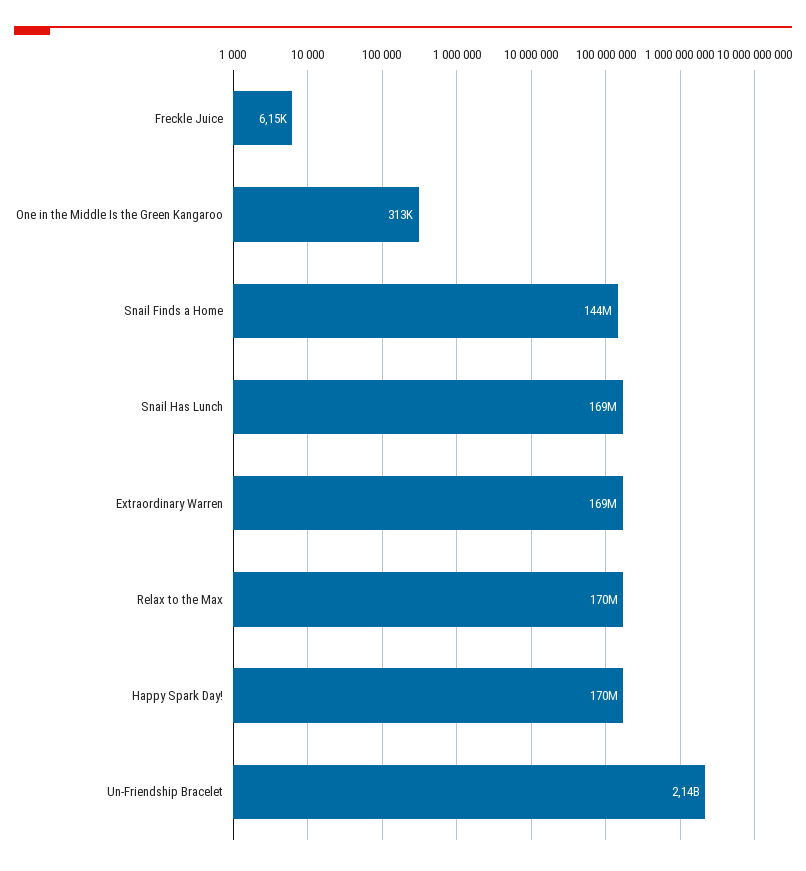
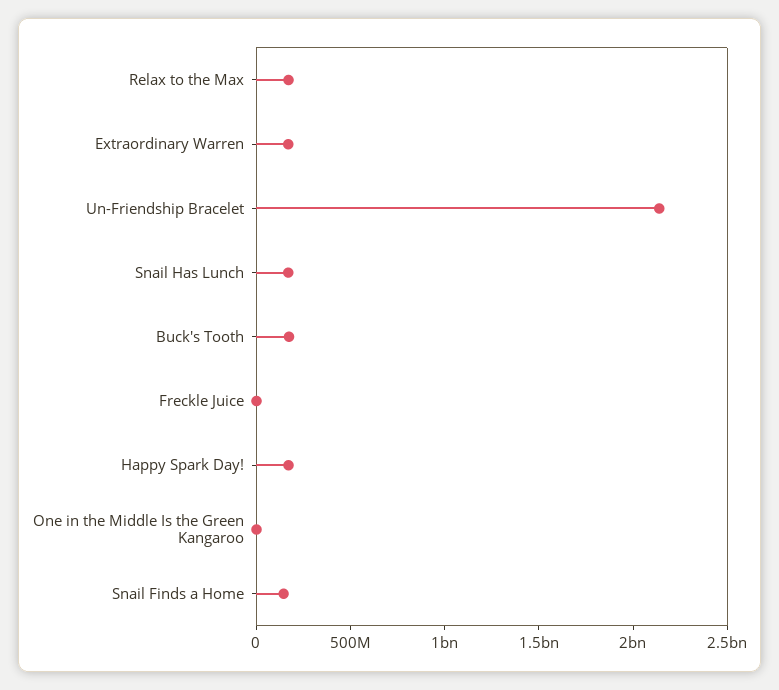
Buck's Tooth: none -> 200000000

